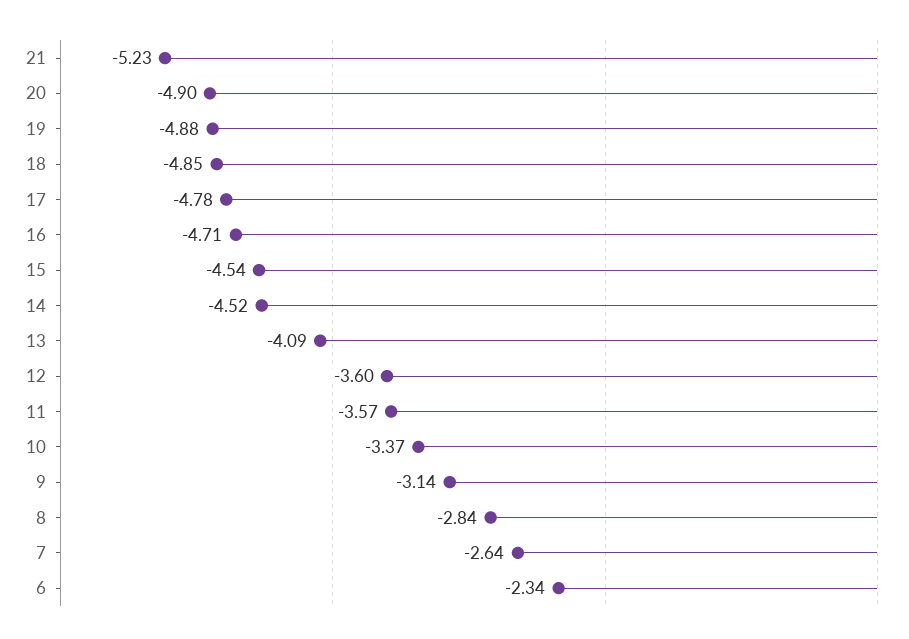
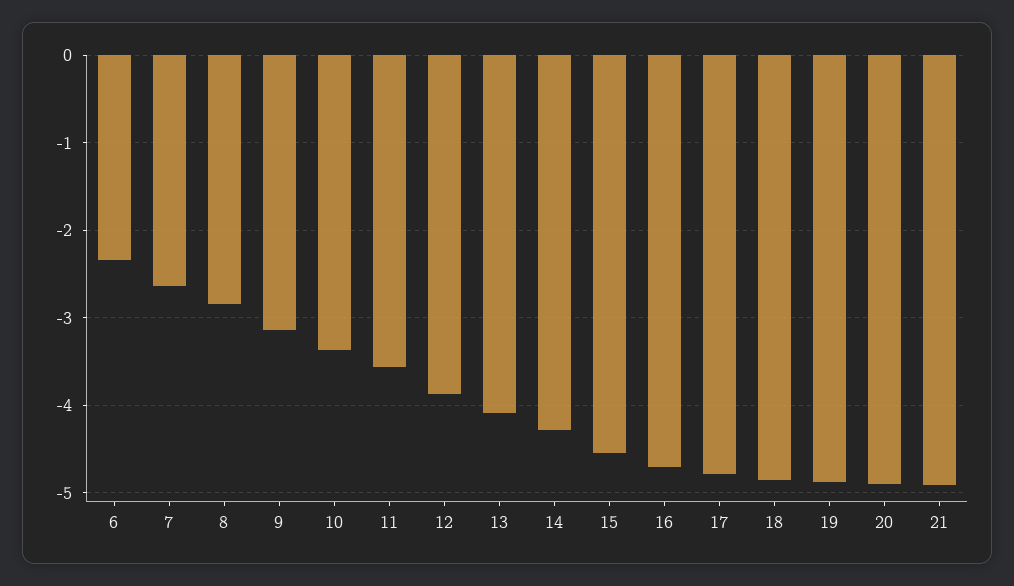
21: -5.23 -> -4.9
14: -4.52 -> -4.3
12: -3.6 -> -3.9

